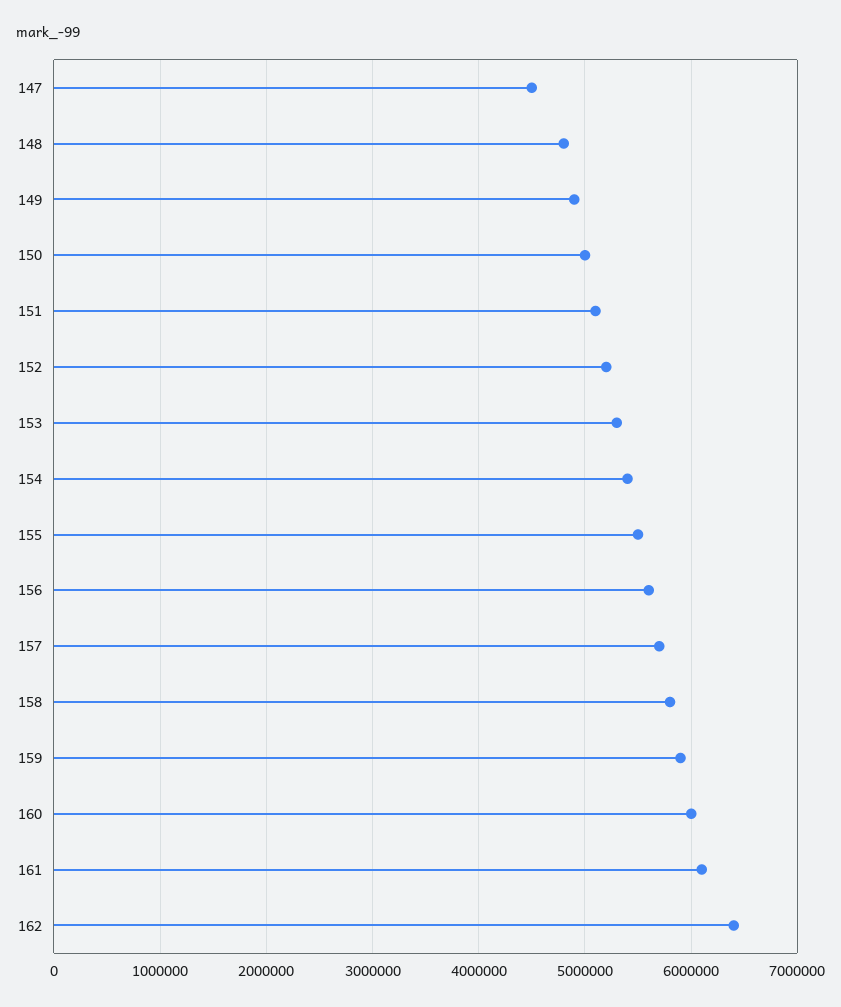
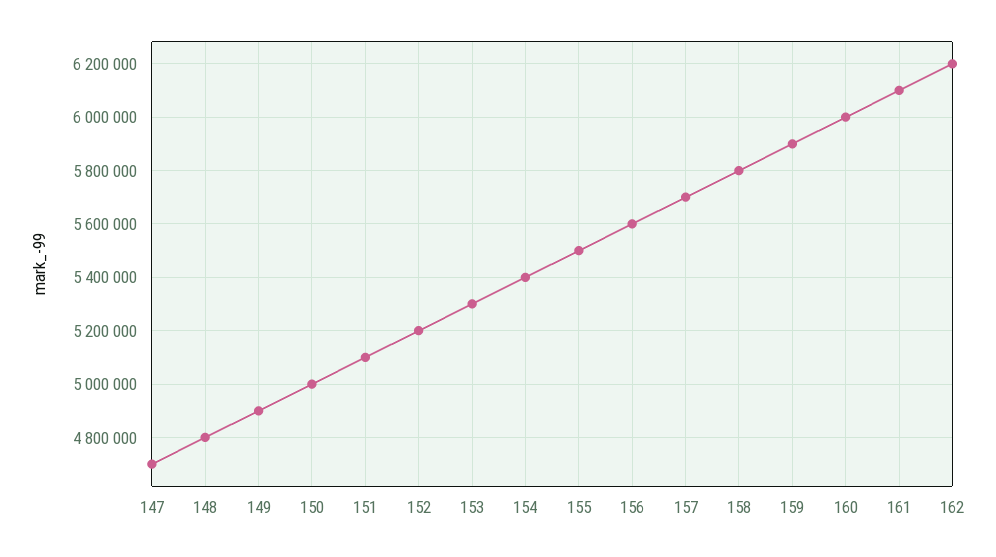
147: 4500000 -> 4700000
162: 6400000 -> 6200000

